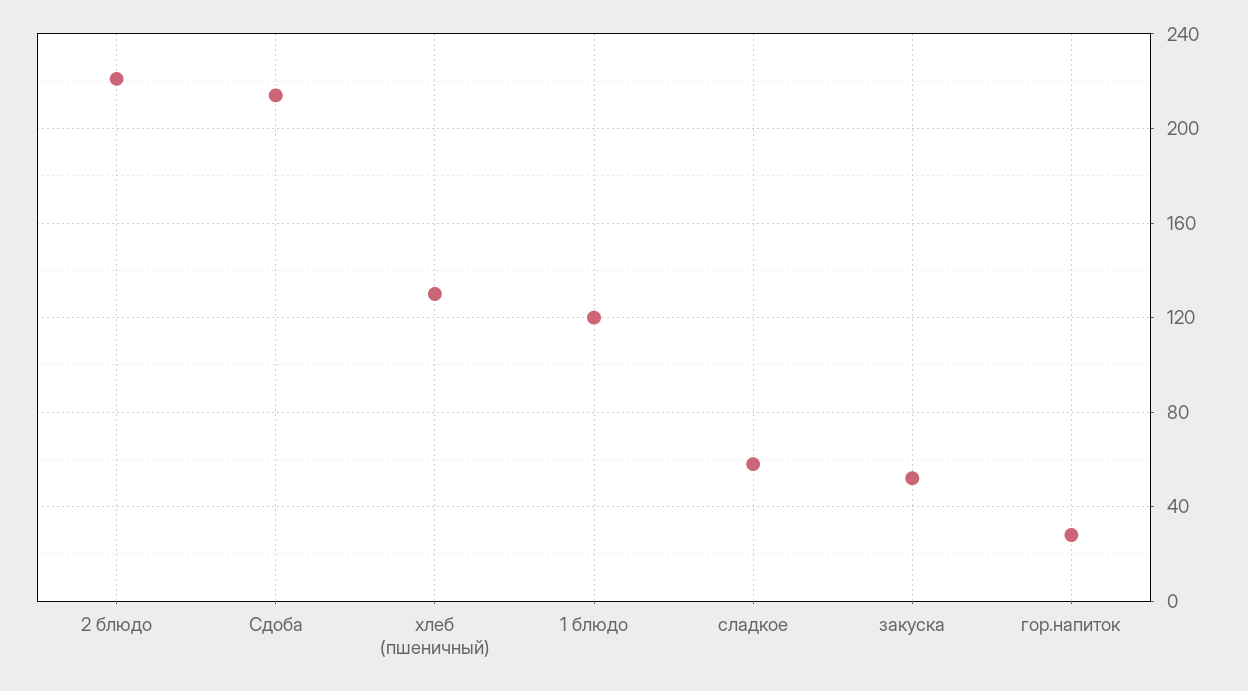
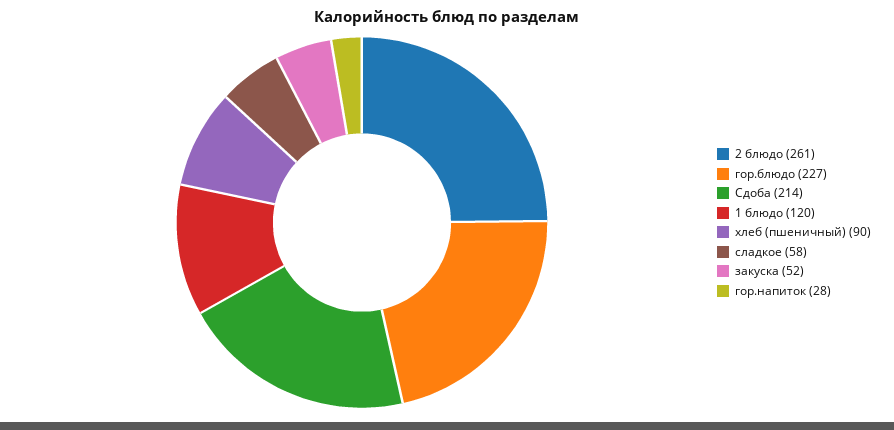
2 блюдо: 220 -> 261
хлеб (пшеничный): 130 -> 90
гор.блюдо: none -> 227

